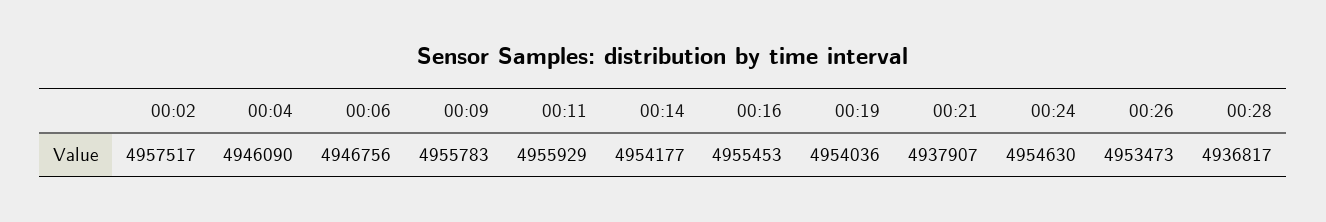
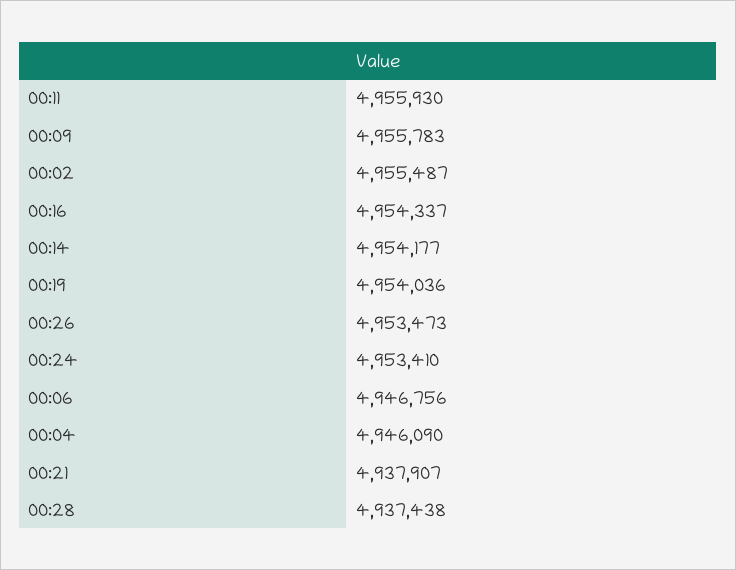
00:02: 4957517 -> 4955487
00:11: 4955929 -> 4955930
00:16: 4955453 -> 4954337
00:24: 4954630 -> 4953410
00:28: 4936817 -> 4937438

